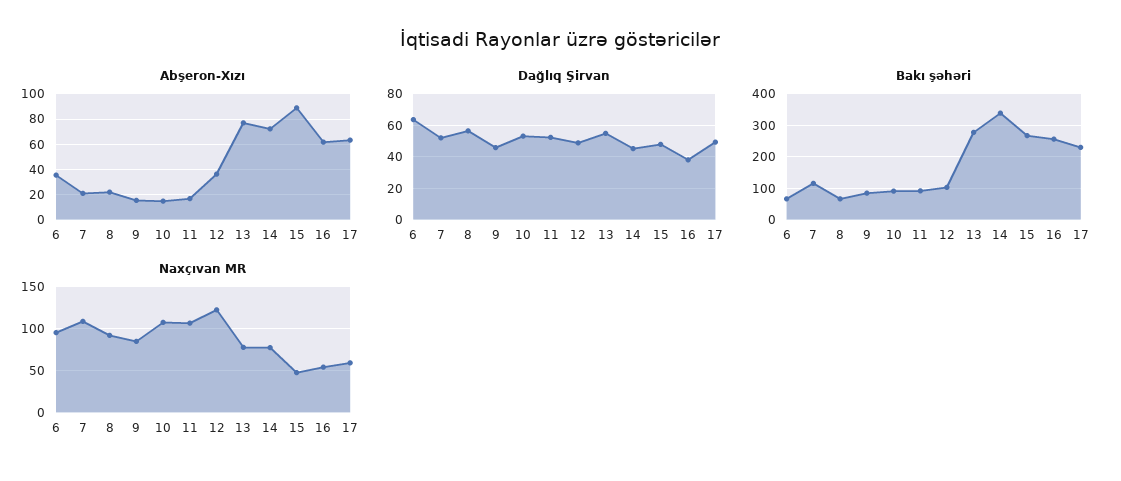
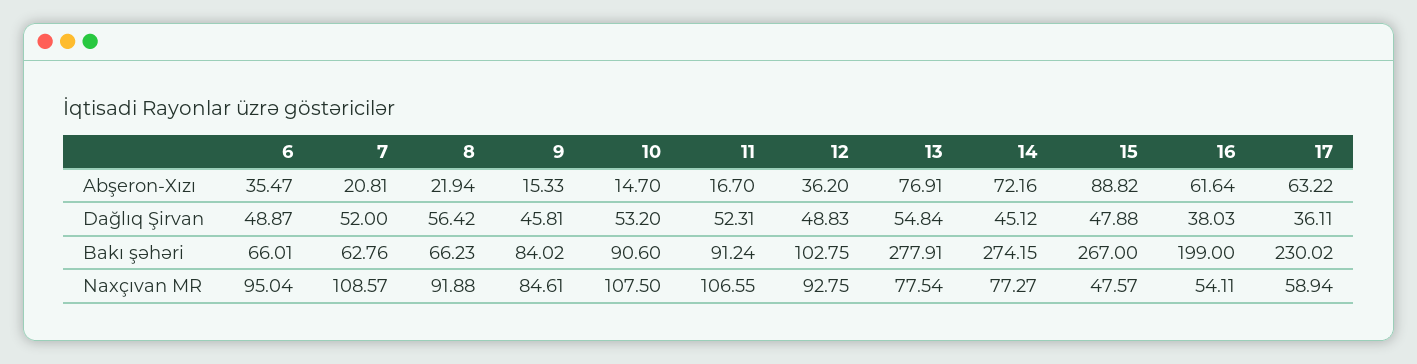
Dağlıq Şirvan, 6: 65 -> 48.87
Dağlıq Şirvan, 17: 50 -> 36.11
Bakı şəhəri, 7: 120 -> 62.76
Bakı şəhəri, 14: 340 -> 274.15
Bakı şəhəri, 16: 260 -> 199
Naxçıvan MR, 12: 120 -> 92.75

